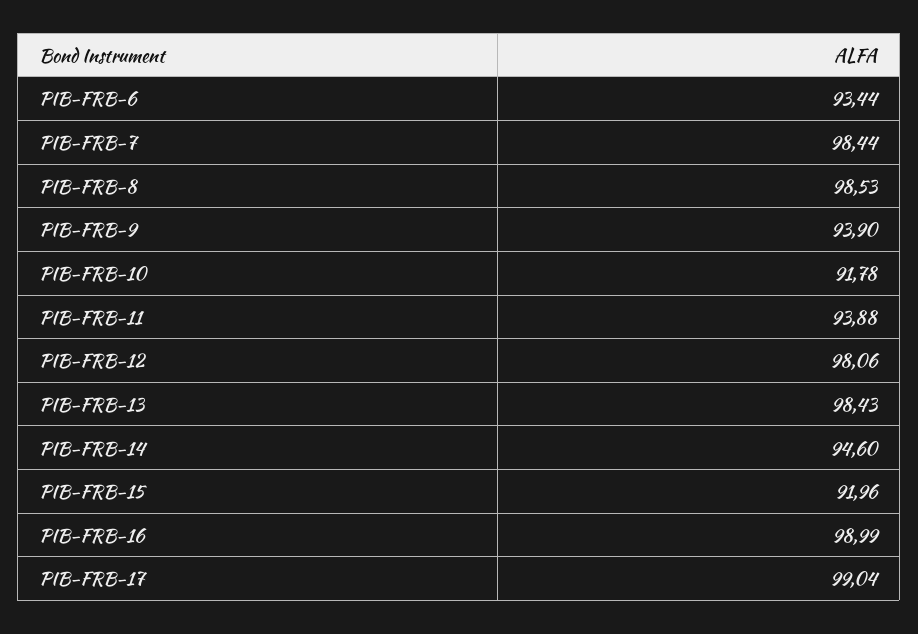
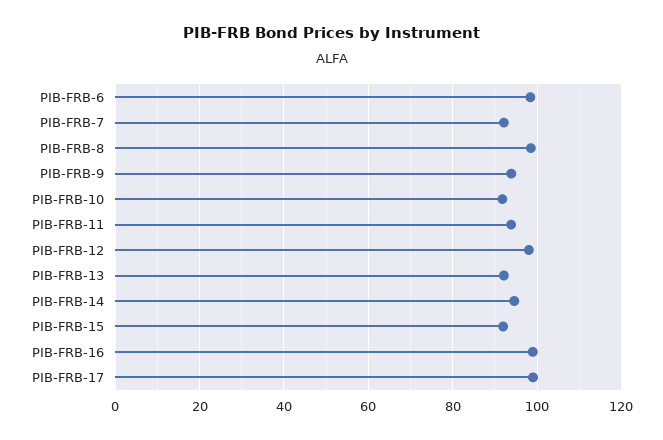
PIB-FRB-6: 93.44 -> 98
PIB-FRB-7: 98.44 -> 92
PIB-FRB-13: 98.43 -> 92

